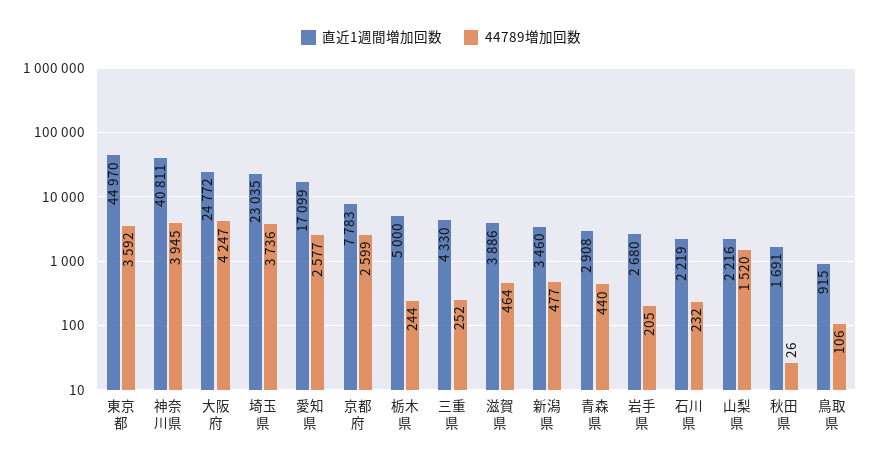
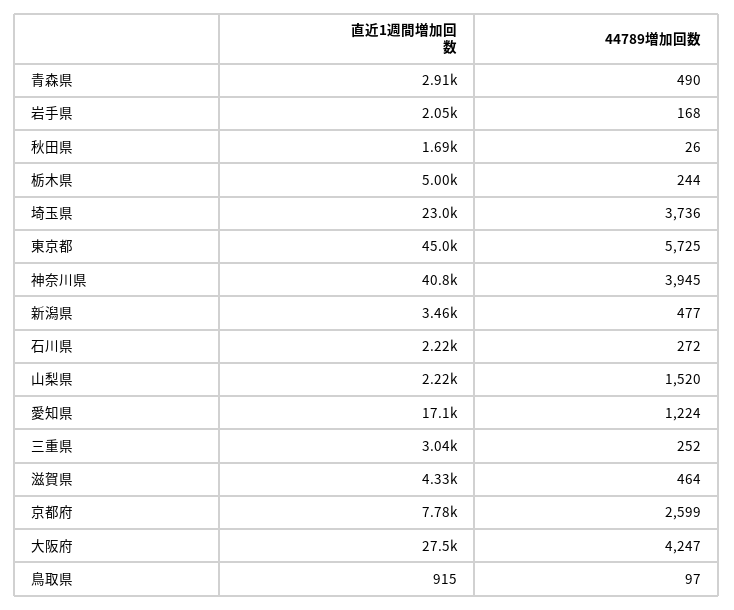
44789増加回数, 東京都: 3592 -> 5725
直近1週間増加回数, 大阪府: 24772 -> 27500
44789増加回数, 愛知県: 2577 -> 1224
直近1週間増加回数, 三重県: 4330 -> 3040
直近1週間増加回数, 滋賀県: 3886 -> 4330
44789増加回数, 青森県: 440 -> 490
直近1週間増加回数, 岩手県: 2680 -> 2050
44789増加回数, 岩手県: 205 -> 168
44789増加回数, 石川県: 232 -> 272
44789増加回数, 鳥取県: 106 -> 97

